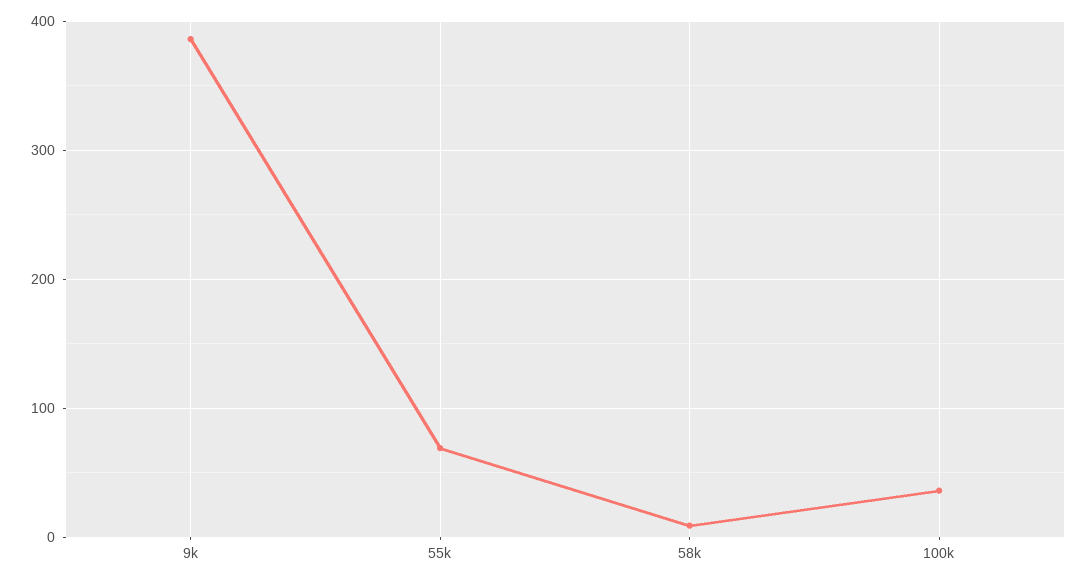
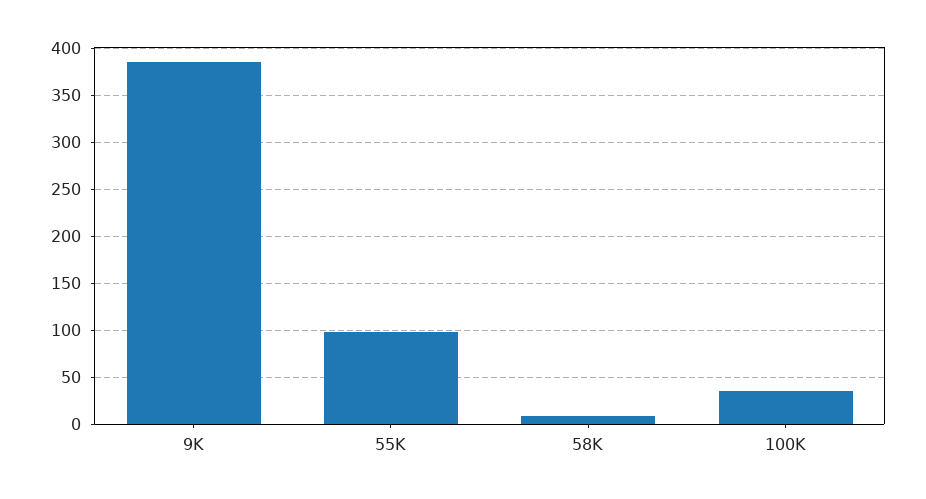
55k: 70 -> 100

